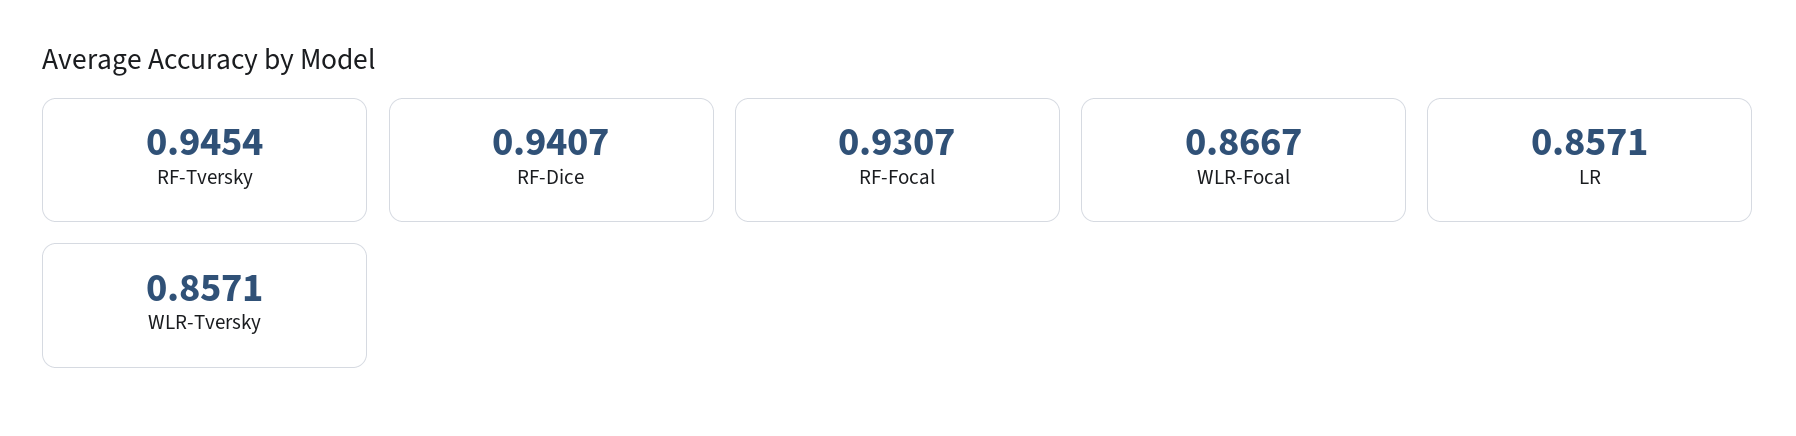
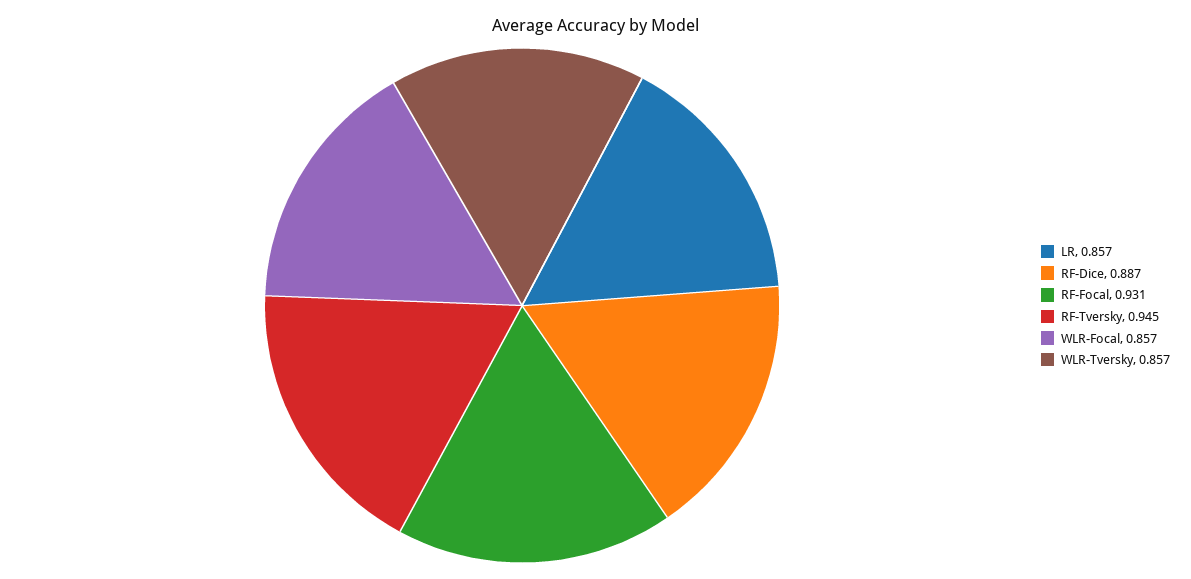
RF-Dice: 0.9407 -> 0.887
WLR-Focal: 0.8667 -> 0.857

